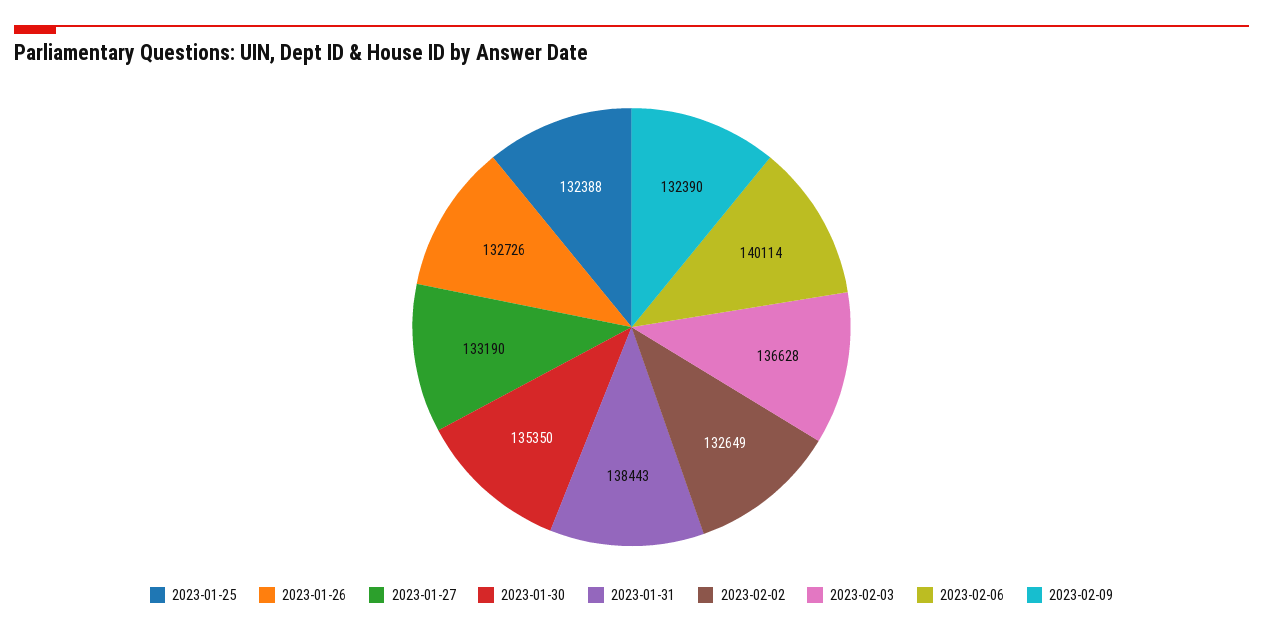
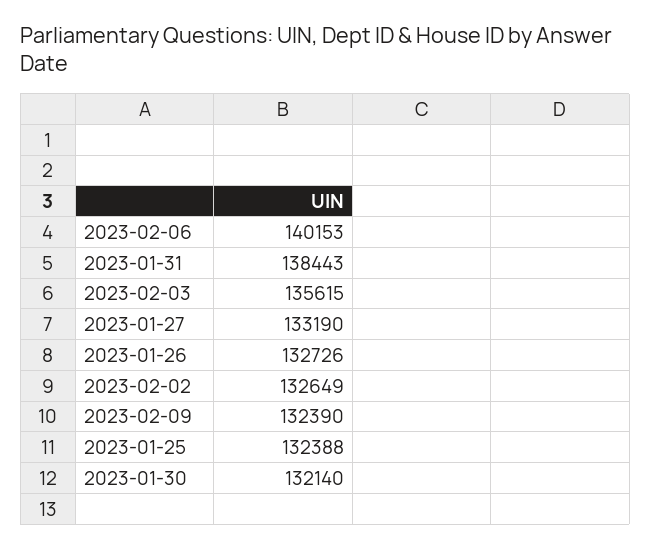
2023-01-30: 135350 -> 132140
2023-02-03: 136628 -> 135615
2023-02-06: 140114 -> 140153

